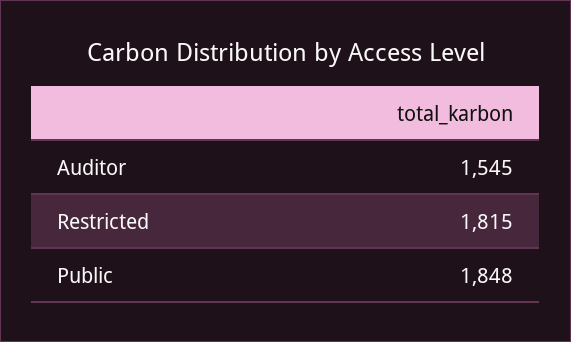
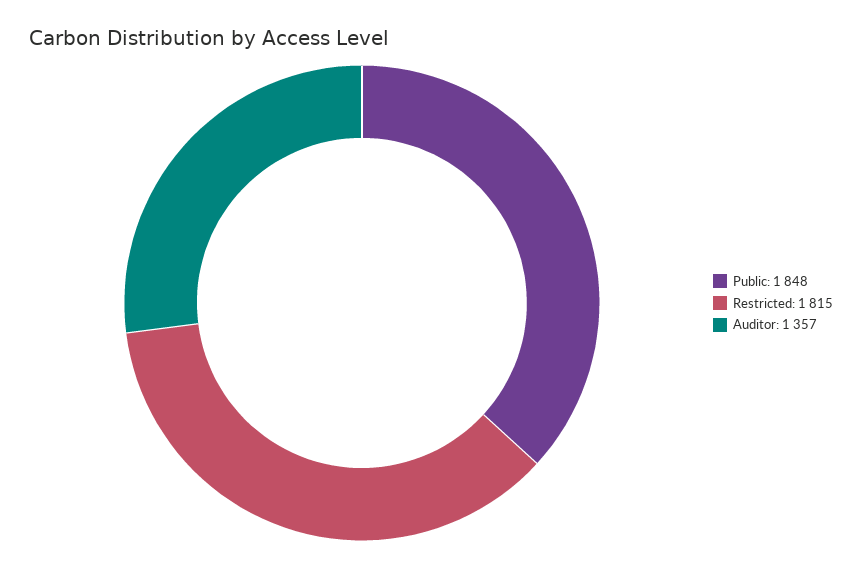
Auditor: 1545 -> 1357

